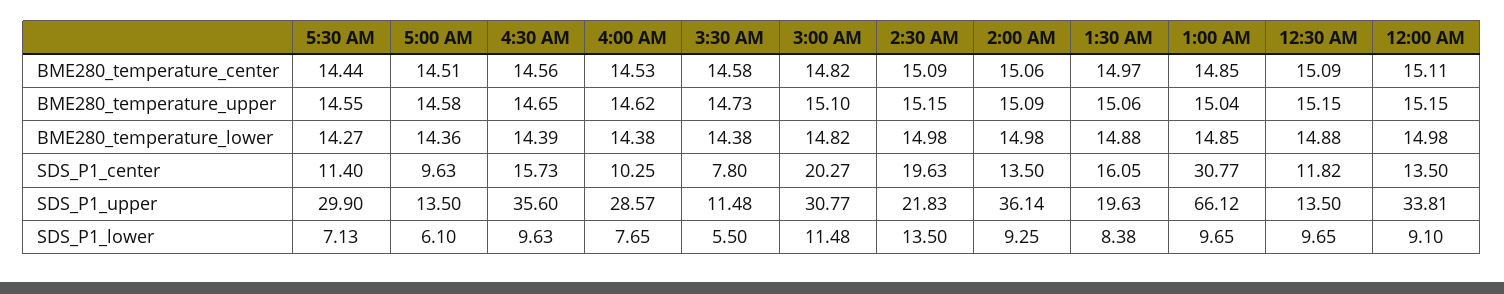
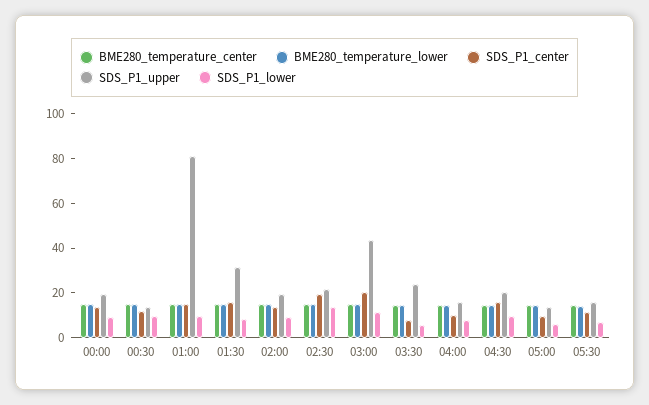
BME280_temperature_upper, 5:30 AM: 14.55 -> none
BME280_temperature_upper, 5:00 AM: 14.58 -> none
BME280_temperature_upper, 4:30 AM: 14.65 -> none
BME280_temperature_upper, 4:00 AM: 14.62 -> none
BME280_temperature_upper, 3:30 AM: 14.73 -> none
BME280_temperature_upper, 3:00 AM: 15.1 -> none
BME280_temperature_upper, 2:30 AM: 15.15 -> none
BME280_temperature_upper, 2:00 AM: 15.09 -> none
BME280_temperature_upper, 1:30 AM: 15.06 -> none
BME280_temperature_upper, 1:00 AM: 15.04 -> none
BME280_temperature_upper, 12:30 AM: 15.15 -> none
BME280_temperature_upper, 12:00 AM: 15.15 -> none
SDS_P1_center, 1:00 AM: 30.77 -> 15
SDS_P1_upper, 5:30 AM: 29.9 -> 15
SDS_P1_upper, 4:30 AM: 35.6 -> 20
SDS_P1_upper, 4:00 AM: 28.57 -> 15
SDS_P1_upper, 3:30 AM: 11.48 -> 25
SDS_P1_upper, 3:00 AM: 30.77 -> 45
SDS_P1_upper, 2:00 AM: 36.14 -> 20
SDS_P1_upper, 1:30 AM: 19.63 -> 30
SDS_P1_upper, 1:00 AM: 66.12 -> 80
SDS_P1_upper, 12:00 AM: 33.81 -> 20

